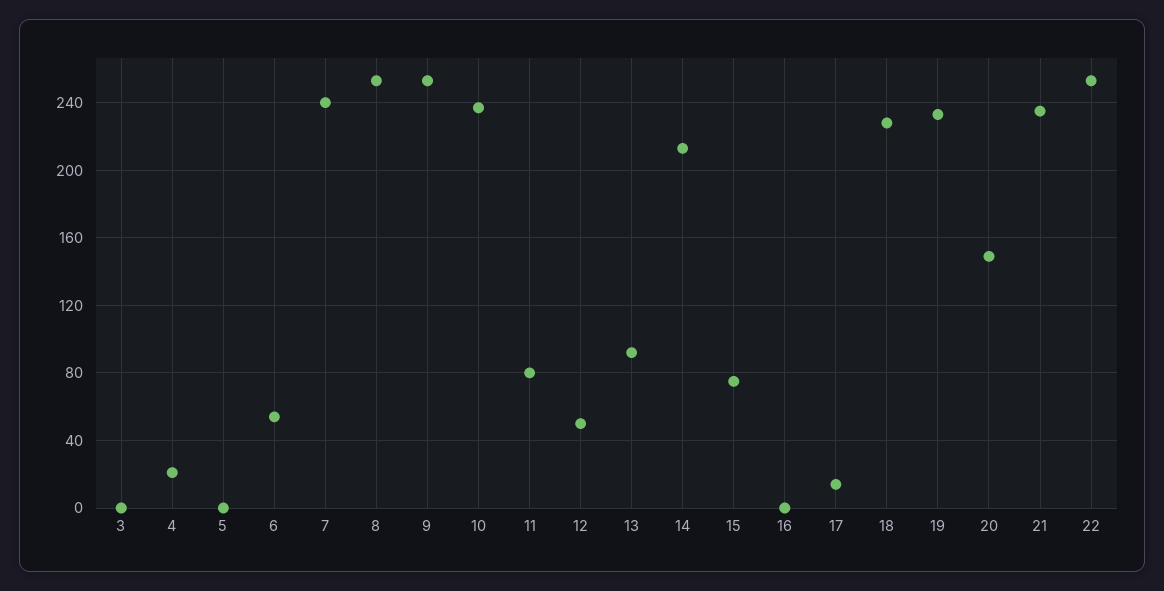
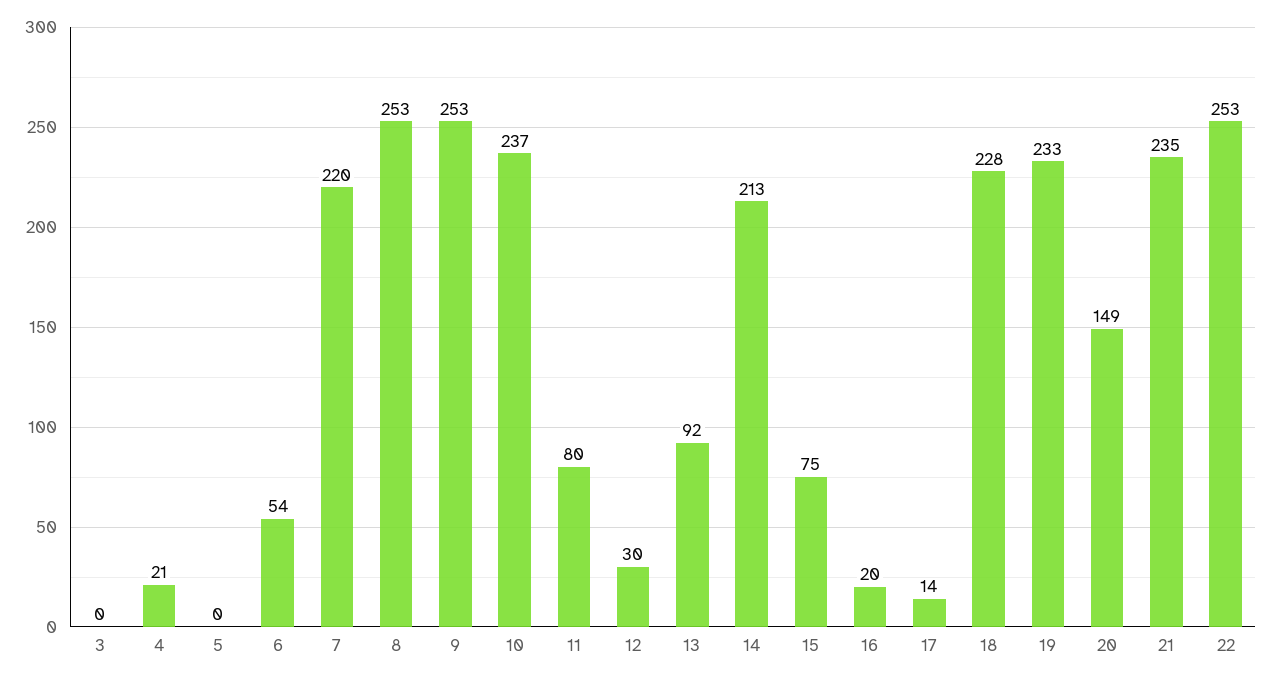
7: 240 -> 220
12: 50 -> 30
16: 0 -> 20

